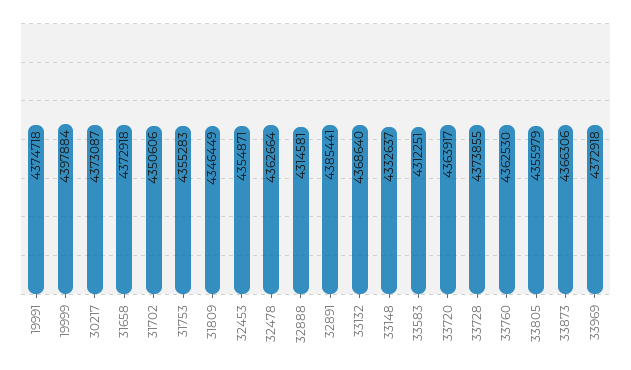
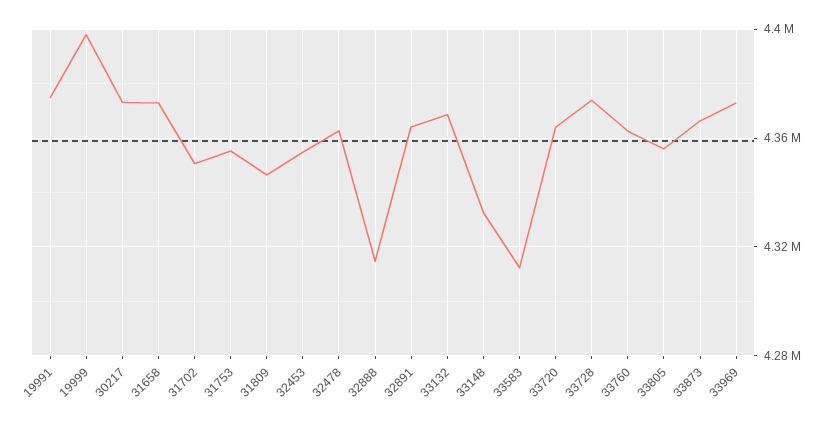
32891: 4385441 -> 4365000

